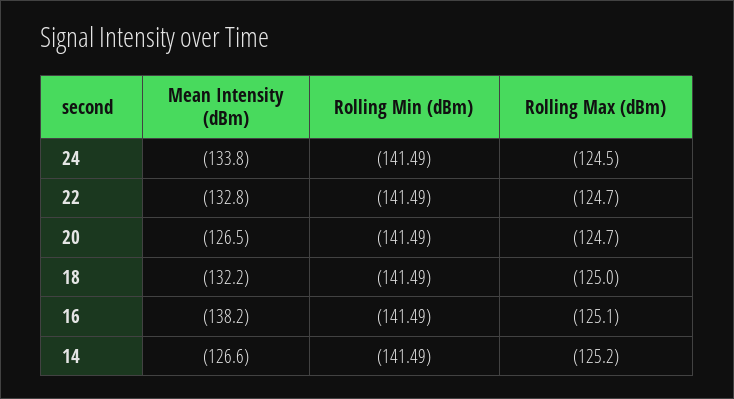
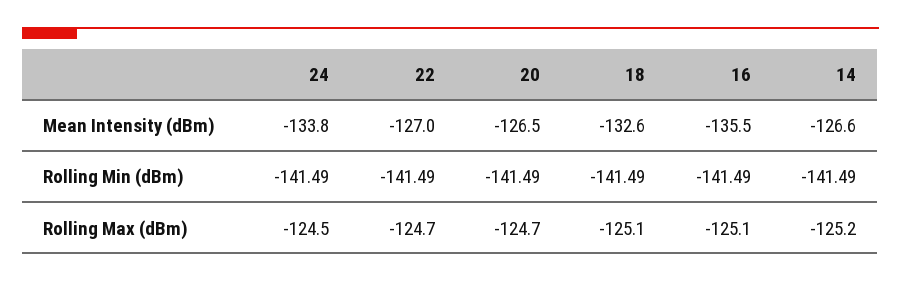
Mean Intensity (dBm), 22: -132.8 -> -127
Mean Intensity (dBm), 18: -132.2 -> -132.6
Rolling Max (dBm), 18: -125 -> -125.1
Mean Intensity (dBm), 16: -138.2 -> -135.5

